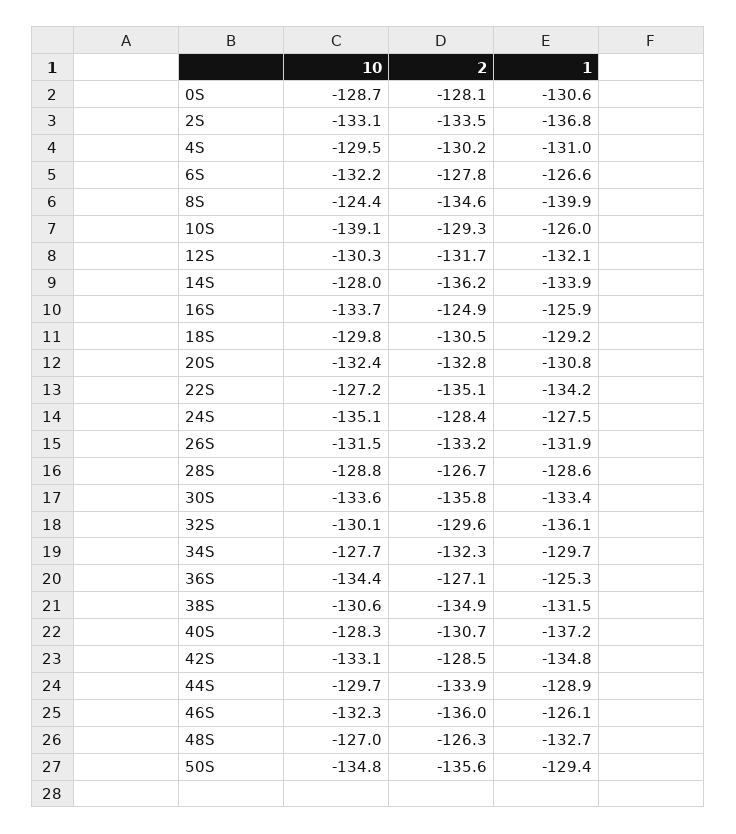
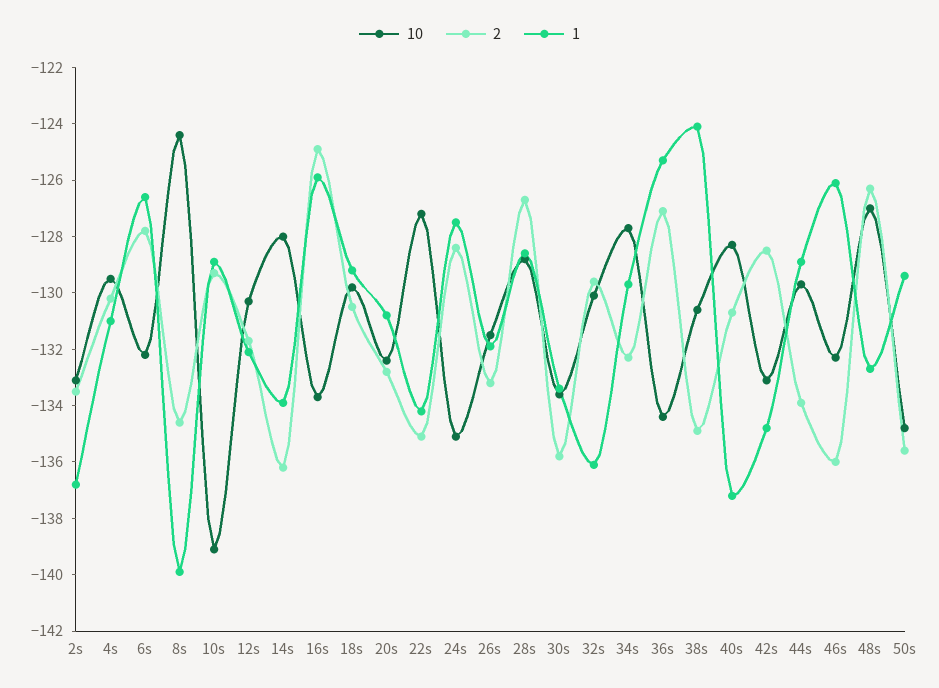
10, 0S: -128.7 -> none
2, 0S: -128.1 -> none
1, 0S: -130.6 -> none
1, 10S: -126 -> -129
1, 38S: -131.5 -> -124

